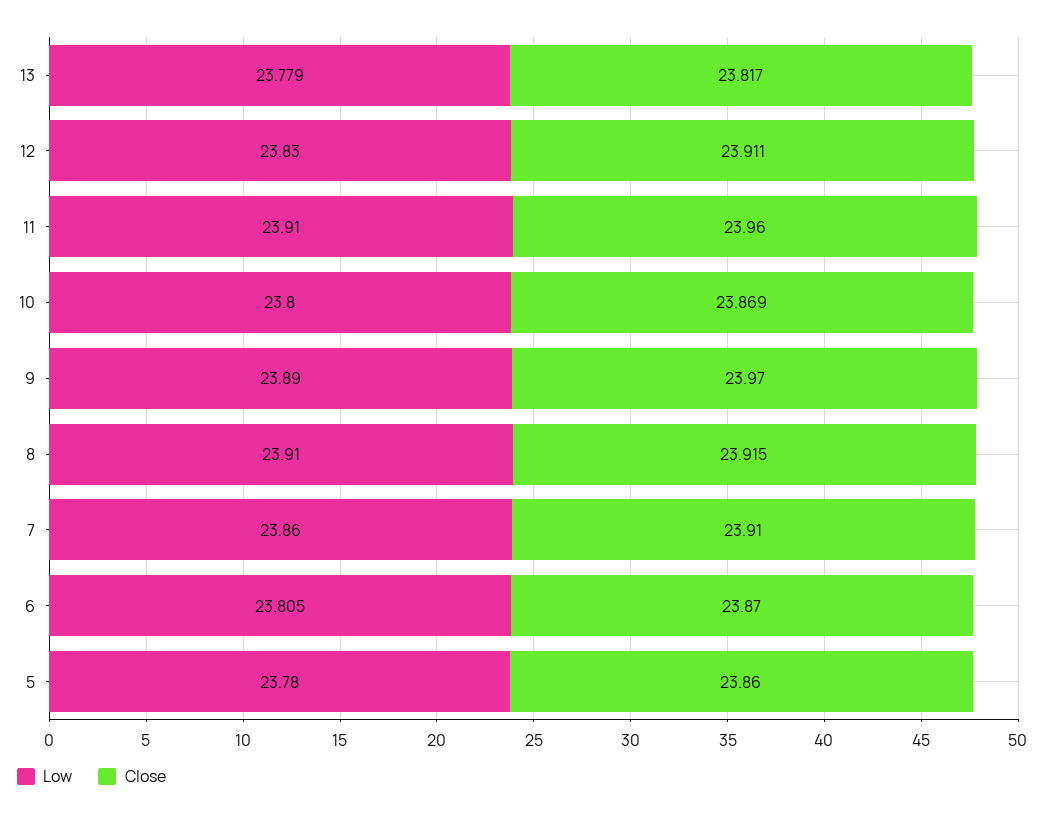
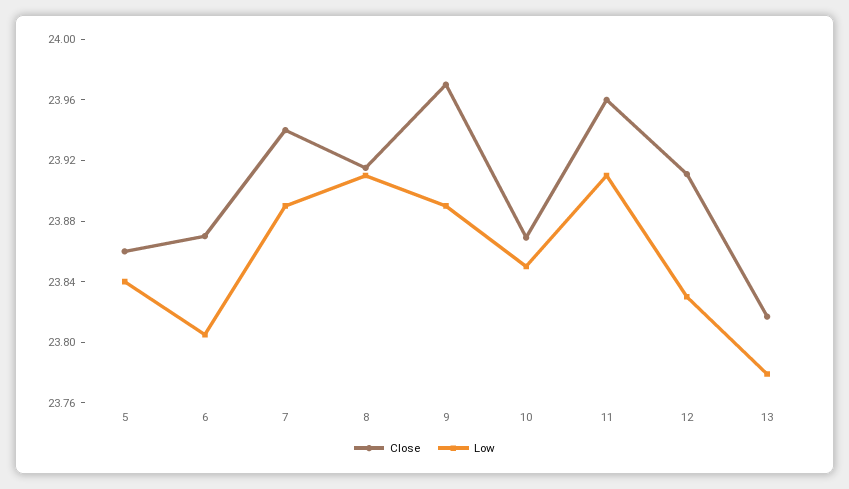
Low, 10: 23.8 -> 23.85
Low, 7: 23.86 -> 23.89
Close, 7: 23.91 -> 23.94
Low, 5: 23.78 -> 23.84

